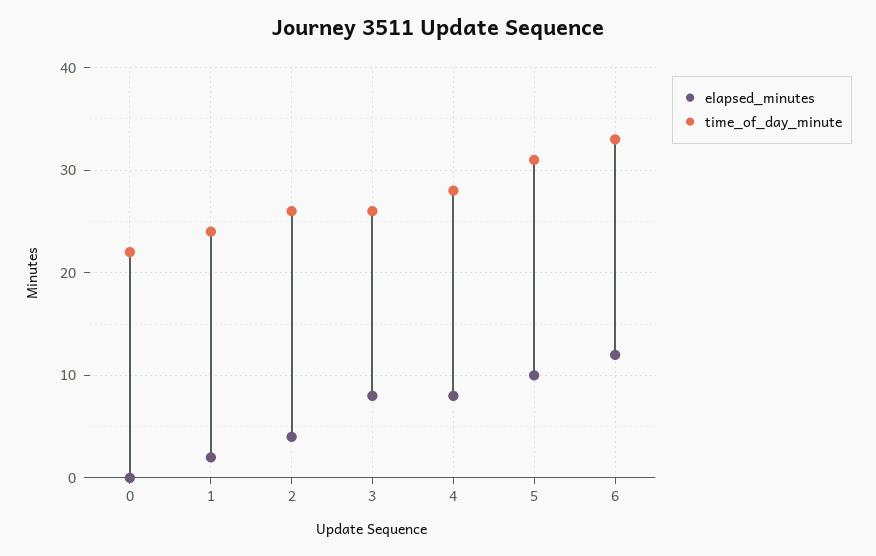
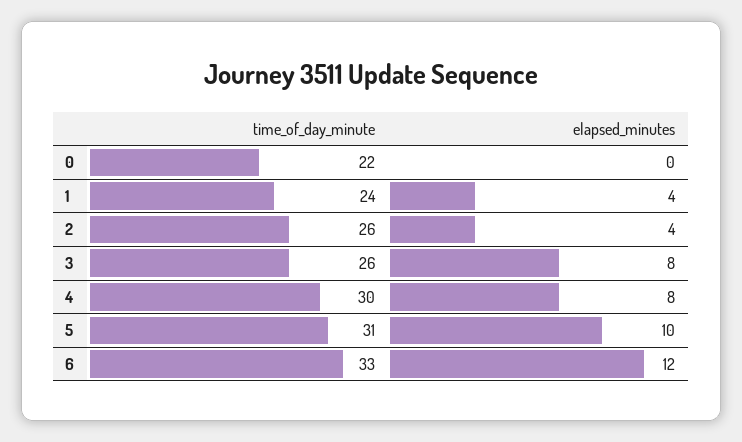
elapsed_minutes, 1: 2 -> 4
time_of_day_minute, 4: 28 -> 30

